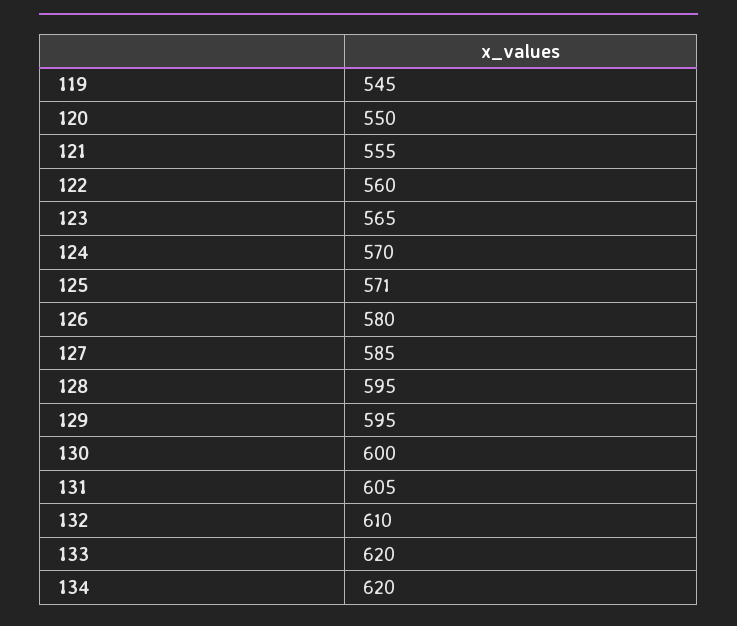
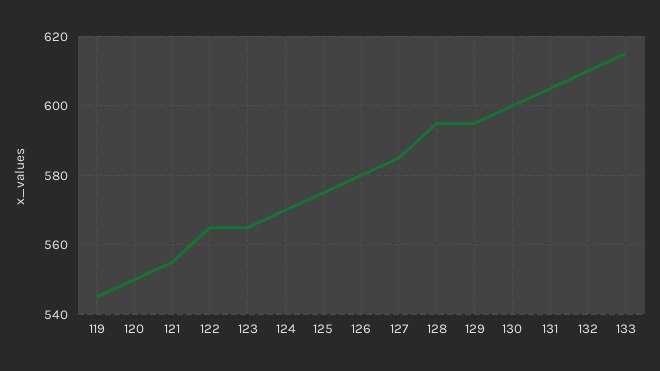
122: 560 -> 565
125: 571 -> 575
133: 620 -> 615
134: 620 -> none

